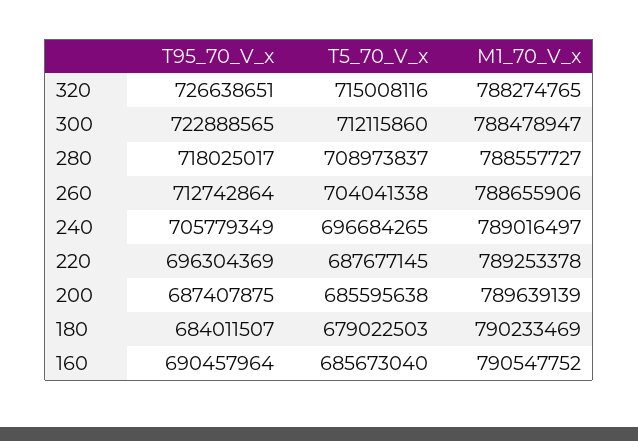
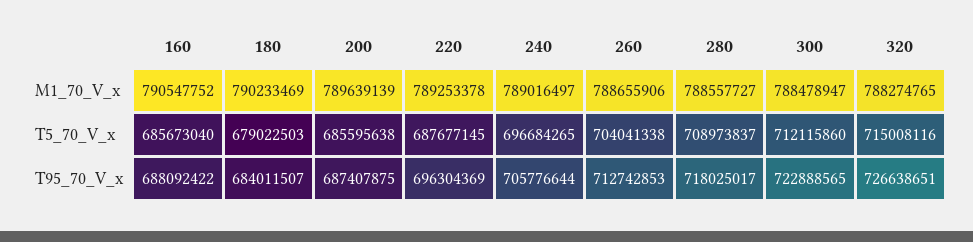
T95_70_V_x, 260: 712742864 -> 712742853
T95_70_V_x, 240: 705779349 -> 705776644
T95_70_V_x, 160: 690457964 -> 688092422

